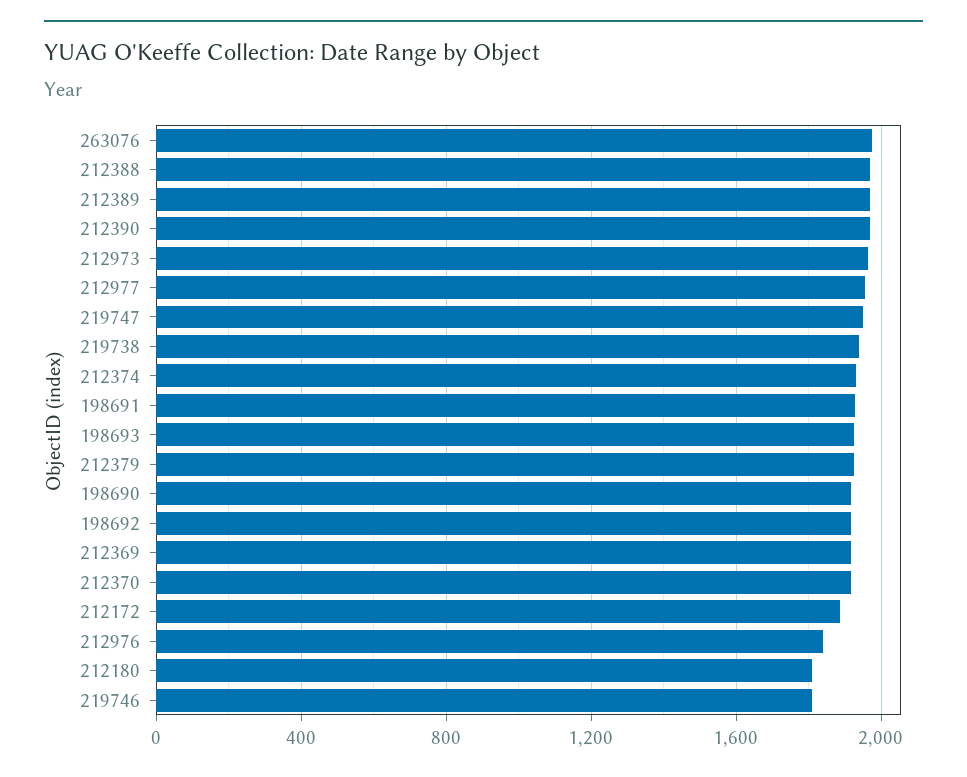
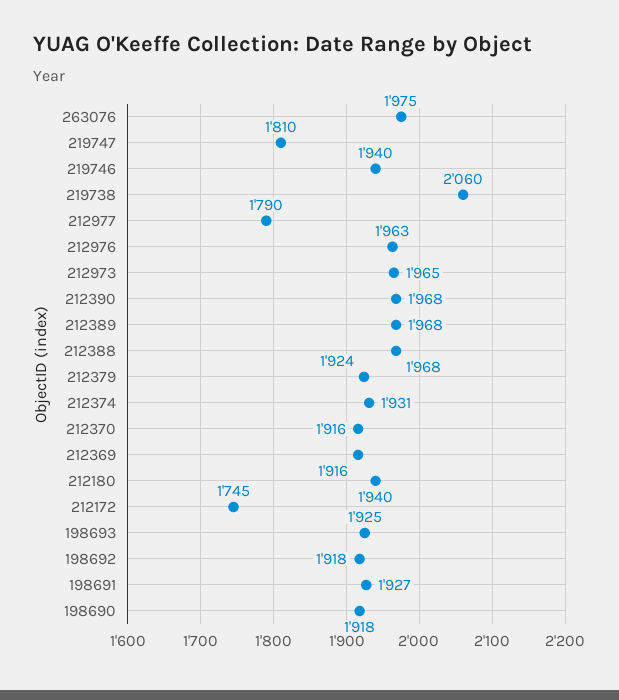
212977: 1950 -> 1790
219747: 1950 -> 1810
219738: 1950 -> 2060
212172: 1900 -> 1745
212976: 1850 -> 1963
212180: 1800 -> 1940
219746: 1800 -> 1940

